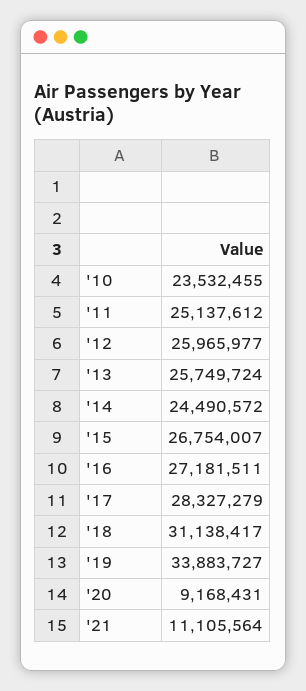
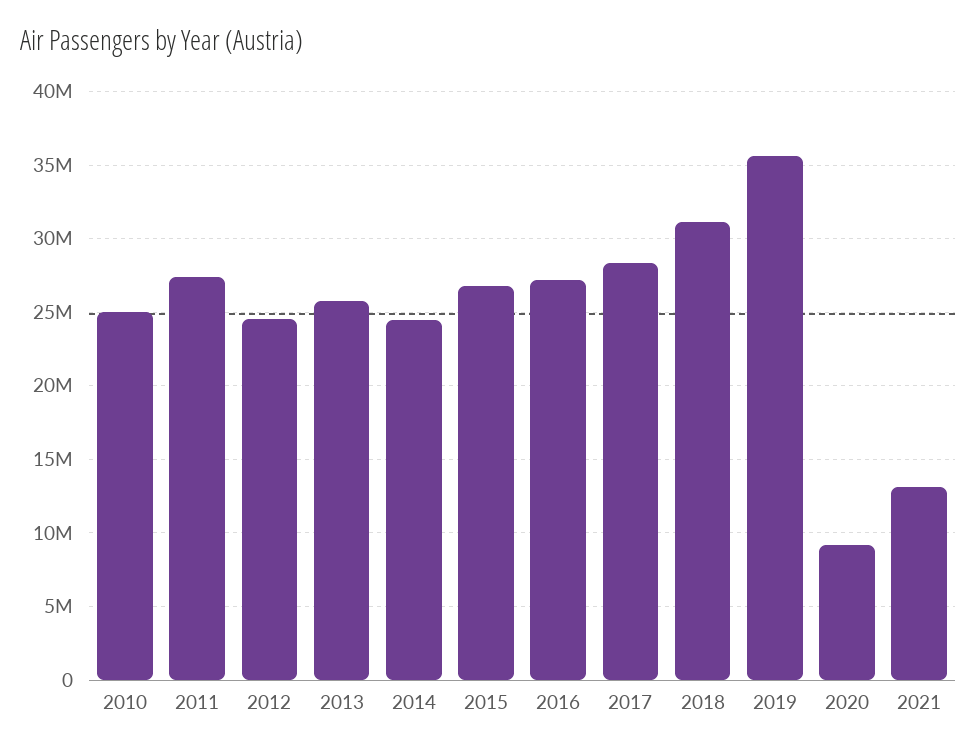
'10: 23532455 -> 25000000
'11: 25137612 -> 27500000
'12: 25965977 -> 24500000
'19: 33883727 -> 35500000
'21: 11105564 -> 13000000

